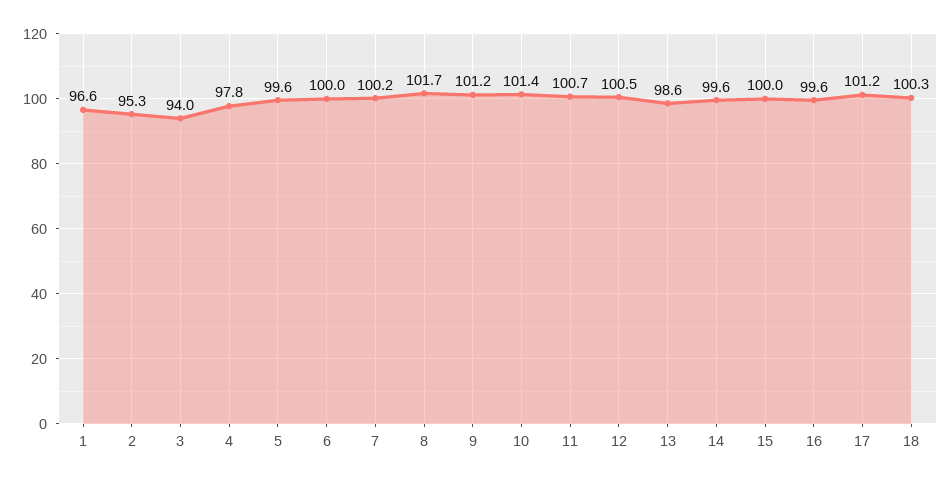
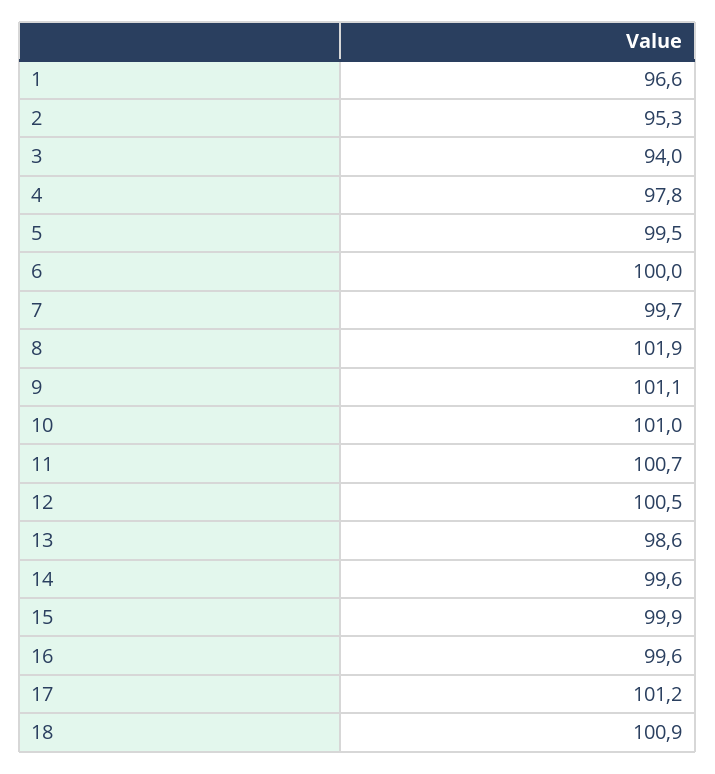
5: 99.6 -> 99.5
7: 100.2 -> 99.7
8: 101.7 -> 101.9
9: 101.2 -> 101.1
10: 101.4 -> 101
15: 100 -> 99.9
18: 100.3 -> 100.9

